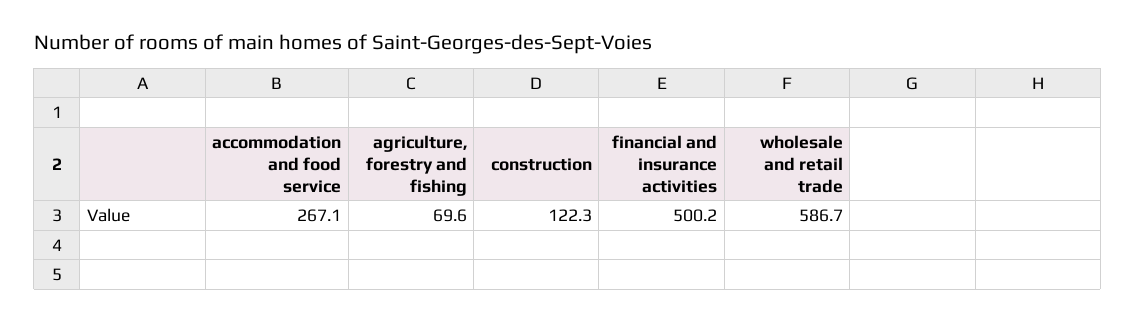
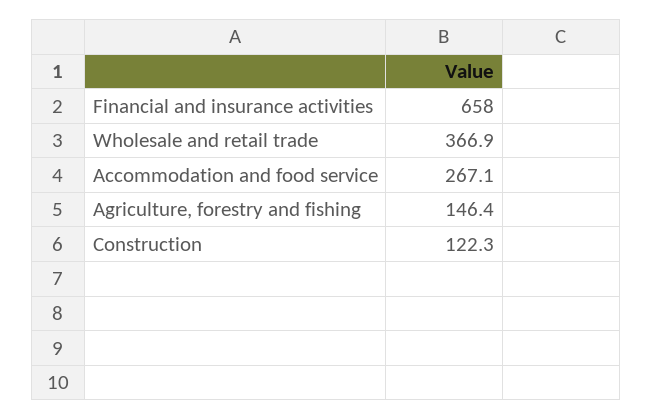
agriculture, forestry and fishing: 69.6 -> 146.4
financial and insurance activities: 500.2 -> 658
wholesale and retail trade: 586.7 -> 366.9

